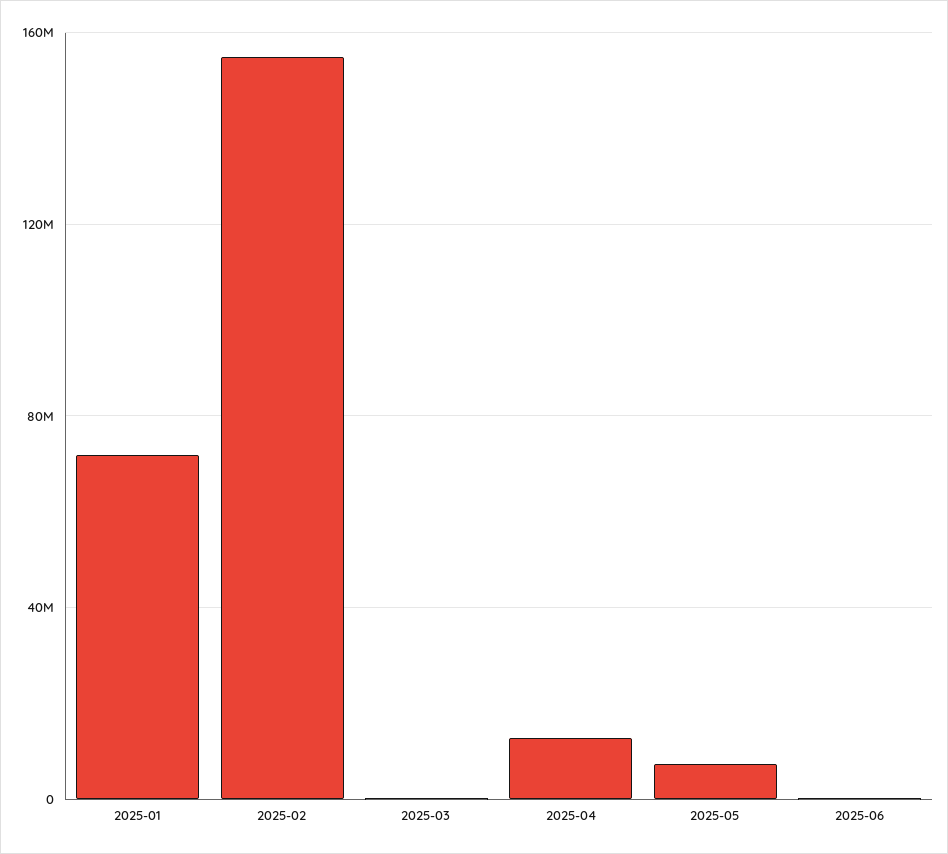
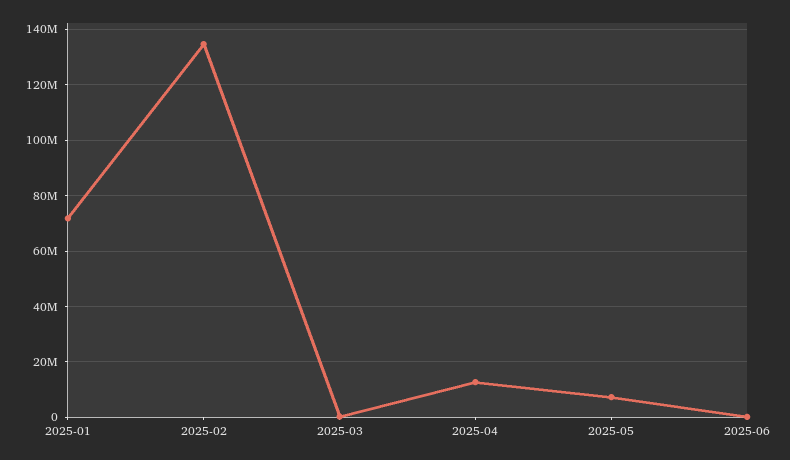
2025-02: 155000000 -> 135000000

